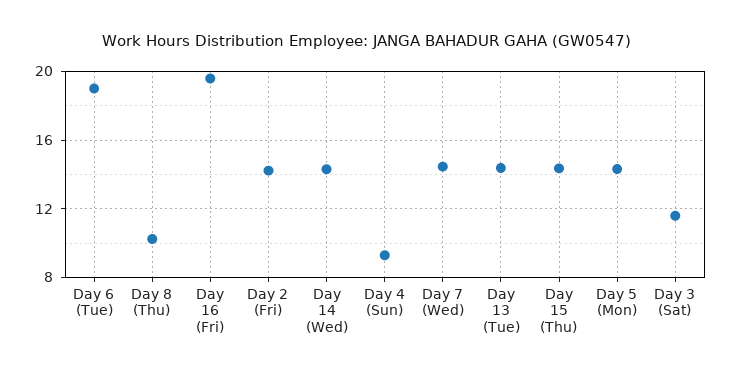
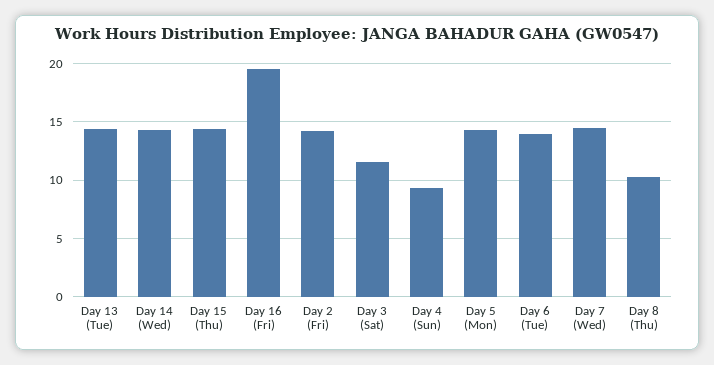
Day 6 (Tue): 19 -> 14

